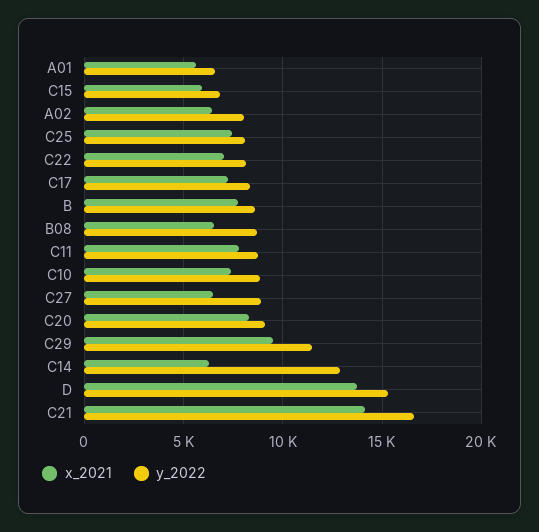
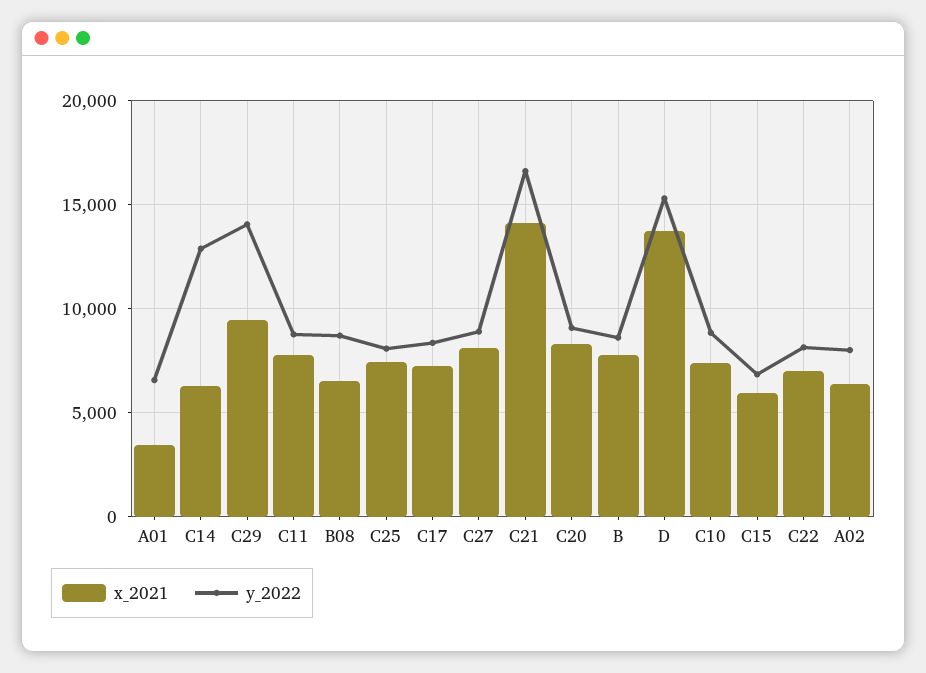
x_2021, A01: 5500 -> 3500
x_2021, C27: 6500 -> 8000
y_2022, C29: 11500 -> 14000

